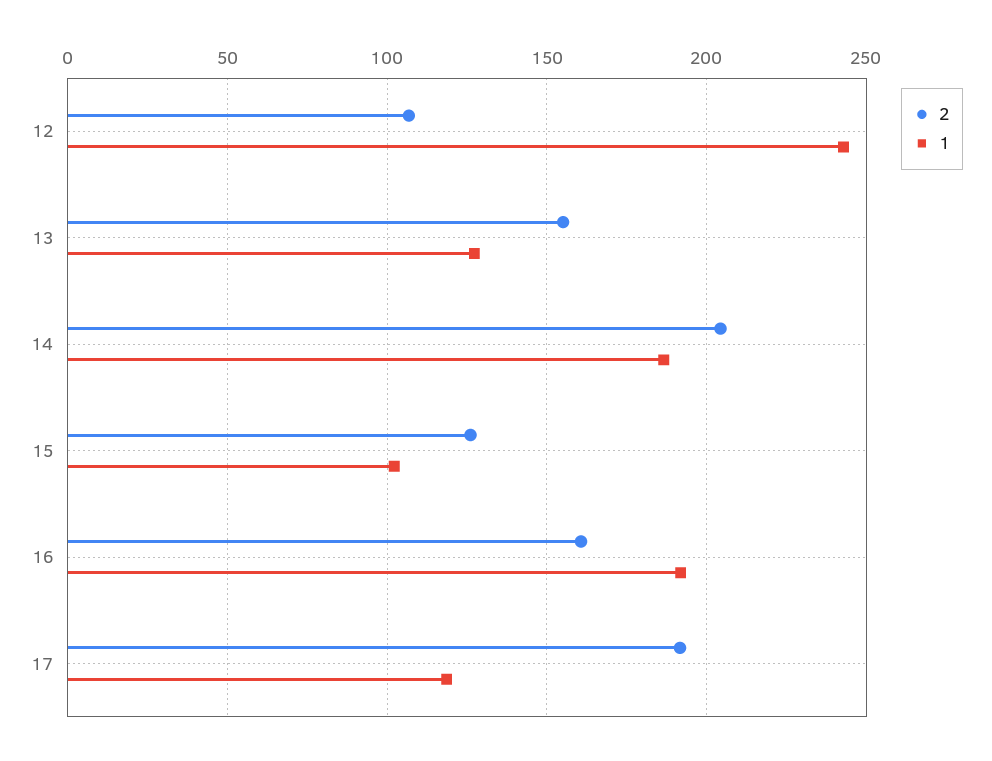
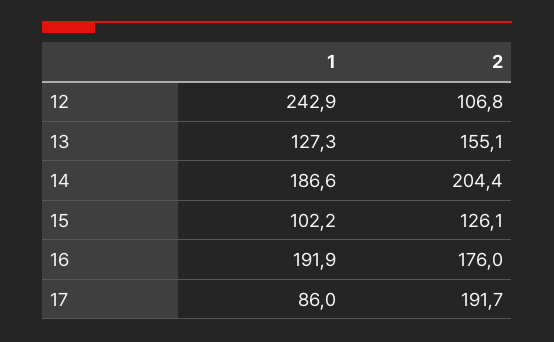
2, 16: 160 -> 176
1, 17: 120 -> 86

